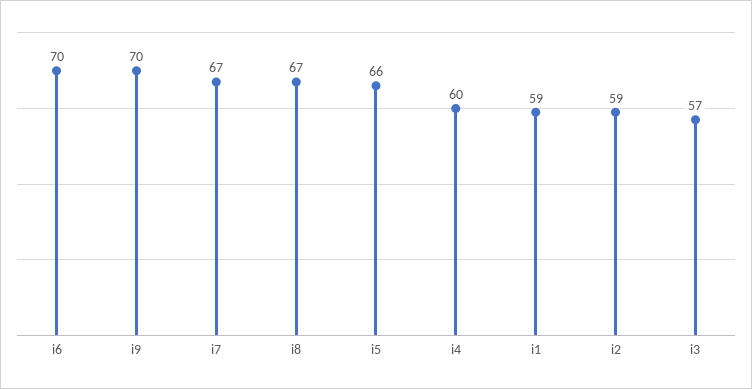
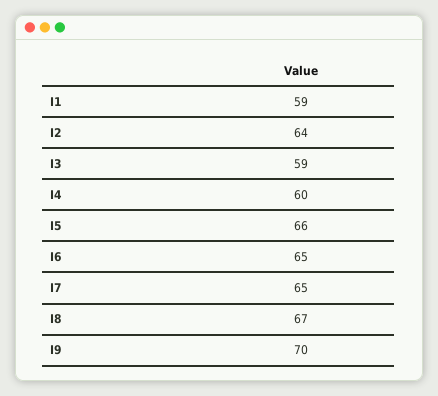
i6: 70 -> 65
i7: 67 -> 65
i2: 59 -> 64
i3: 57 -> 59

